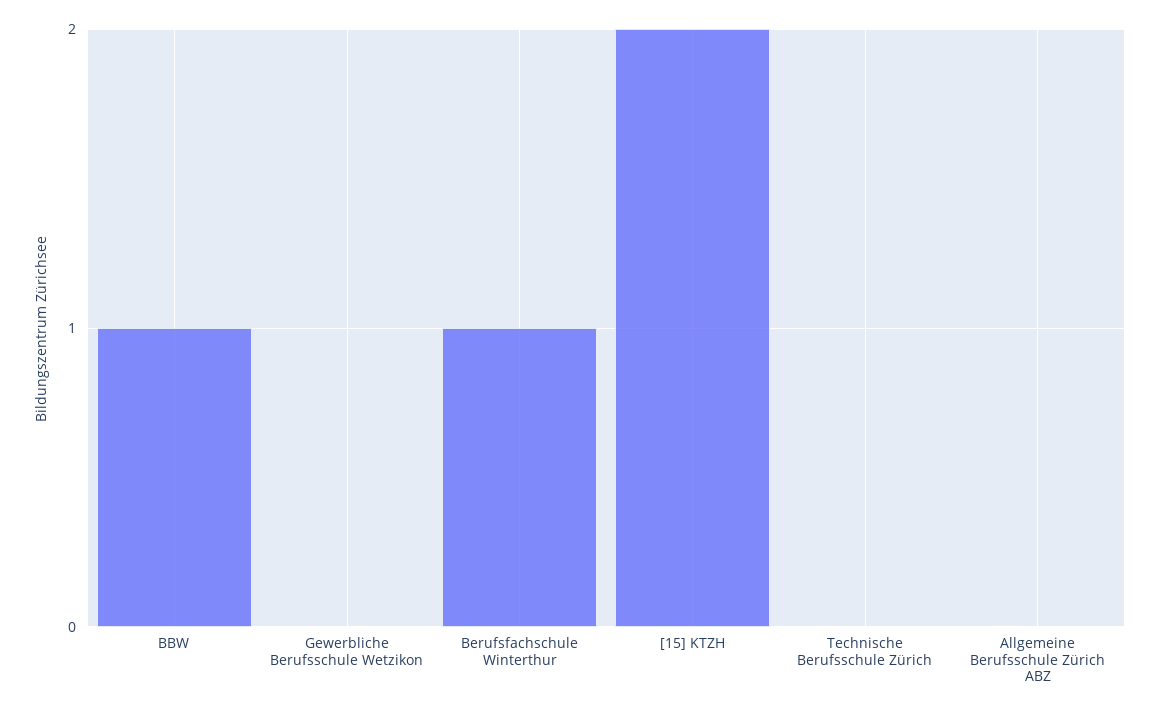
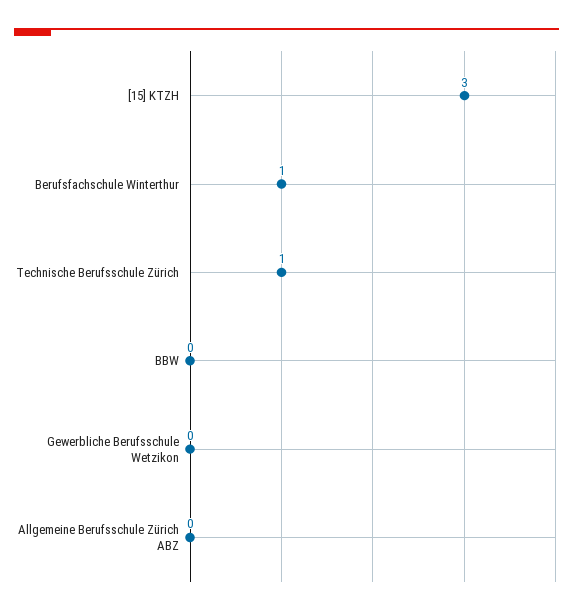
BBW: 1 -> 0
[15] KTZH: 2 -> 3
Technische Berufsschule Zürich: 0 -> 1

